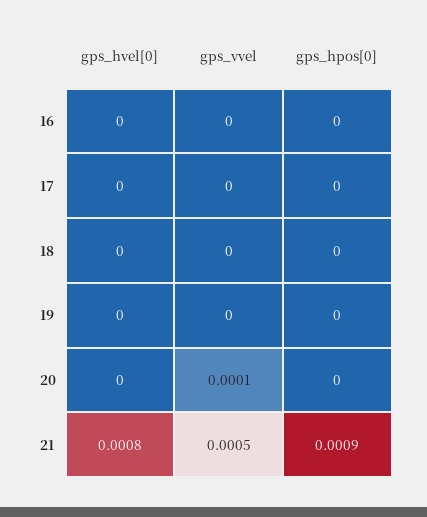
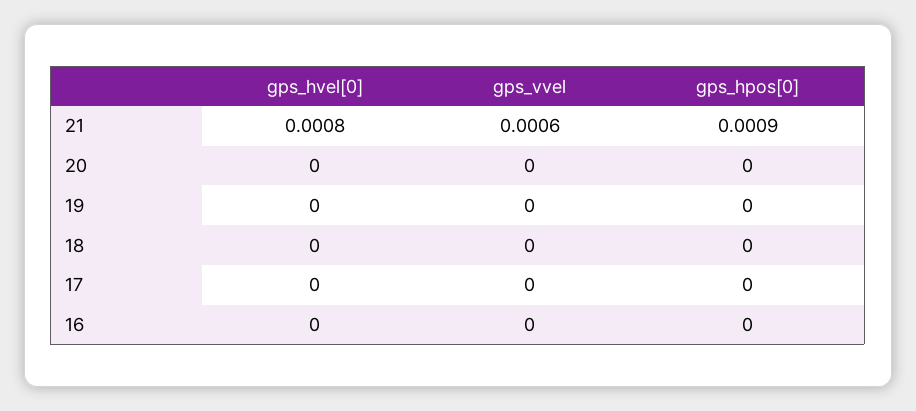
gps_vvel, 20: 0.0001 -> 0
gps_vvel, 21: 0.0005 -> 0.0006

